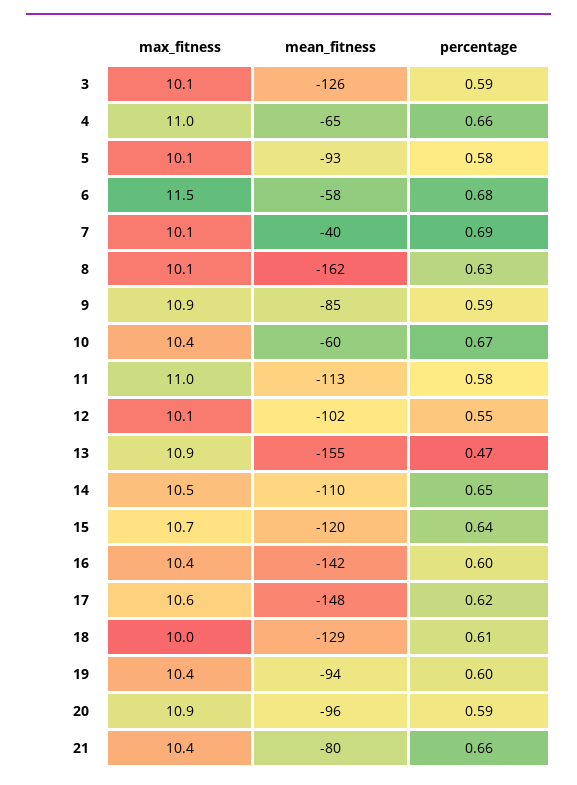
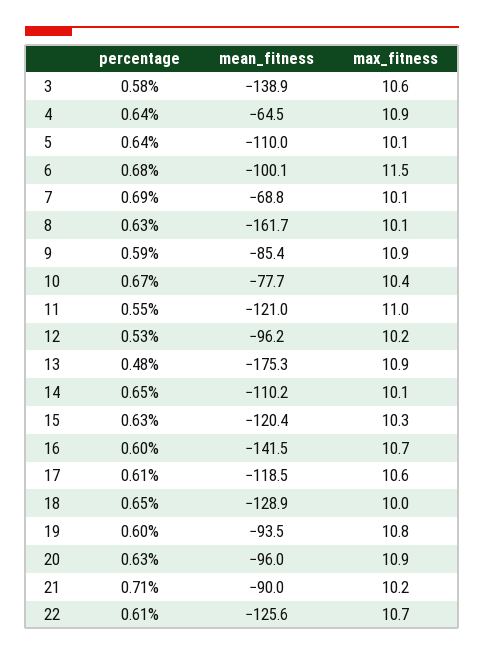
max_fitness, 3: 10.1 -> 10.6
mean_fitness, 3: -126 -> -138.9
percentage, 3: 0.59 -> 0.58
max_fitness, 4: 11 -> 10.9
percentage, 4: 0.66 -> 0.64
mean_fitness, 5: -93 -> -110
percentage, 5: 0.58 -> 0.64
mean_fitness, 6: -58 -> -100.1
mean_fitness, 7: -40 -> -68.8
mean_fitness, 10: -60 -> -77.7
mean_fitness, 11: -113 -> -121
percentage, 11: 0.58 -> 0.55
max_fitness, 12: 10.1 -> 10.2
mean_fitness, 12: -102 -> -96.2
percentage, 12: 0.55 -> 0.53
mean_fitness, 13: -155 -> -175.3
percentage, 13: 0.47 -> 0.48
max_fitness, 14: 10.5 -> 10.1
max_fitness, 15: 10.7 -> 10.3
percentage, 15: 0.64 -> 0.63
max_fitness, 16: 10.4 -> 10.7
mean_fitness, 17: -148 -> -118.5
percentage, 17: 0.62 -> 0.61
percentage, 18: 0.61 -> 0.65
max_fitness, 19: 10.4 -> 10.8
percentage, 20: 0.59 -> 0.63
max_fitness, 21: 10.4 -> 10.2
mean_fitness, 21: -80 -> -90
percentage, 21: 0.66 -> 0.71
percentage, 22: none -> 0.61
mean_fitness, 22: none -> -125.6
max_fitness, 22: none -> 10.7

